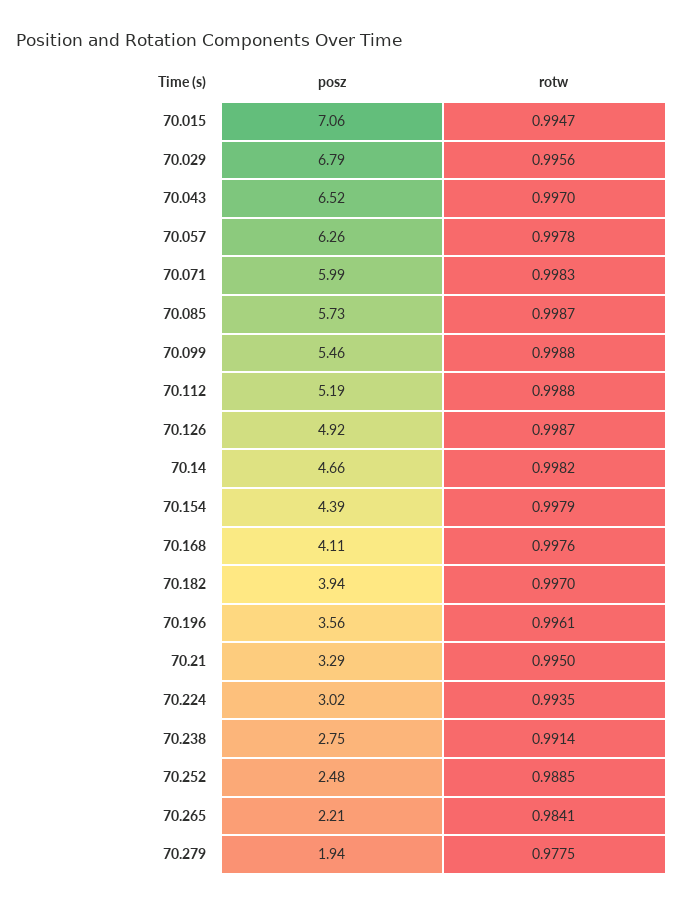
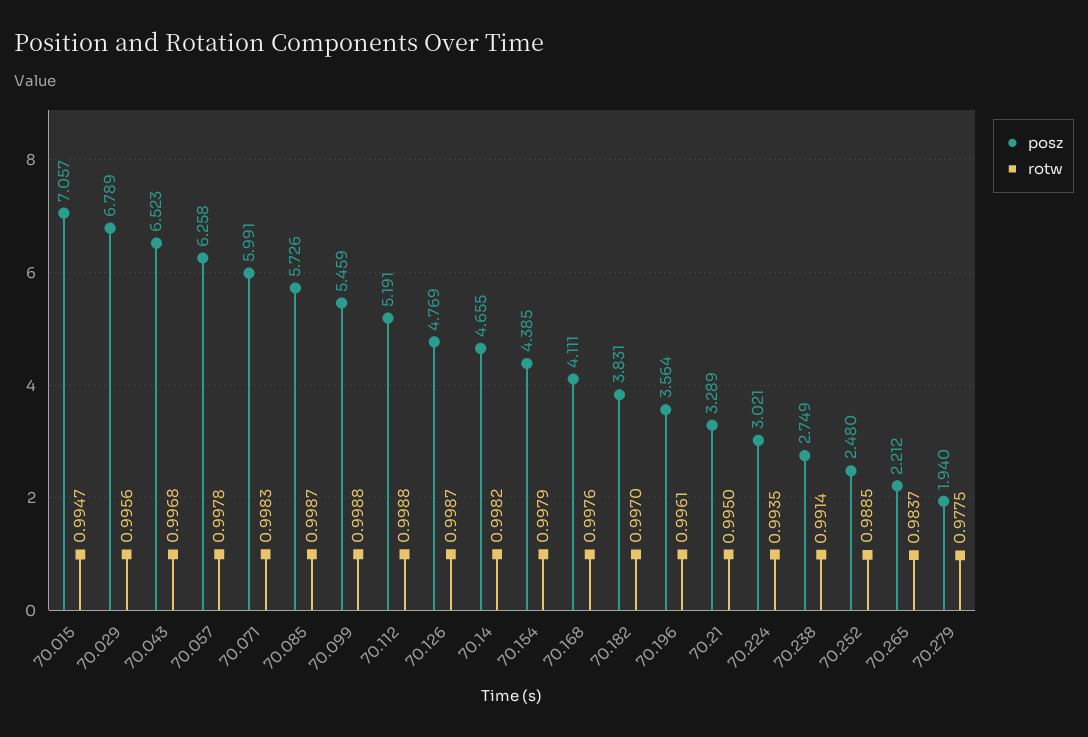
rotw, 70.043: 0.997 -> 0.9968
posz, 70.126: 4.92 -> 4.769
posz, 70.182: 3.94 -> 3.831
rotw, 70.265: 0.9841 -> 0.9837

